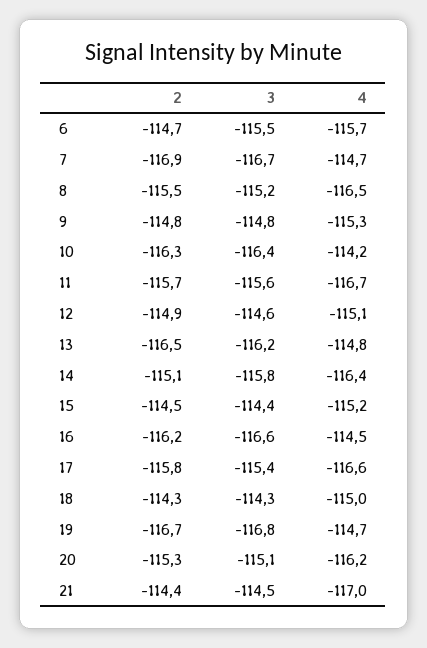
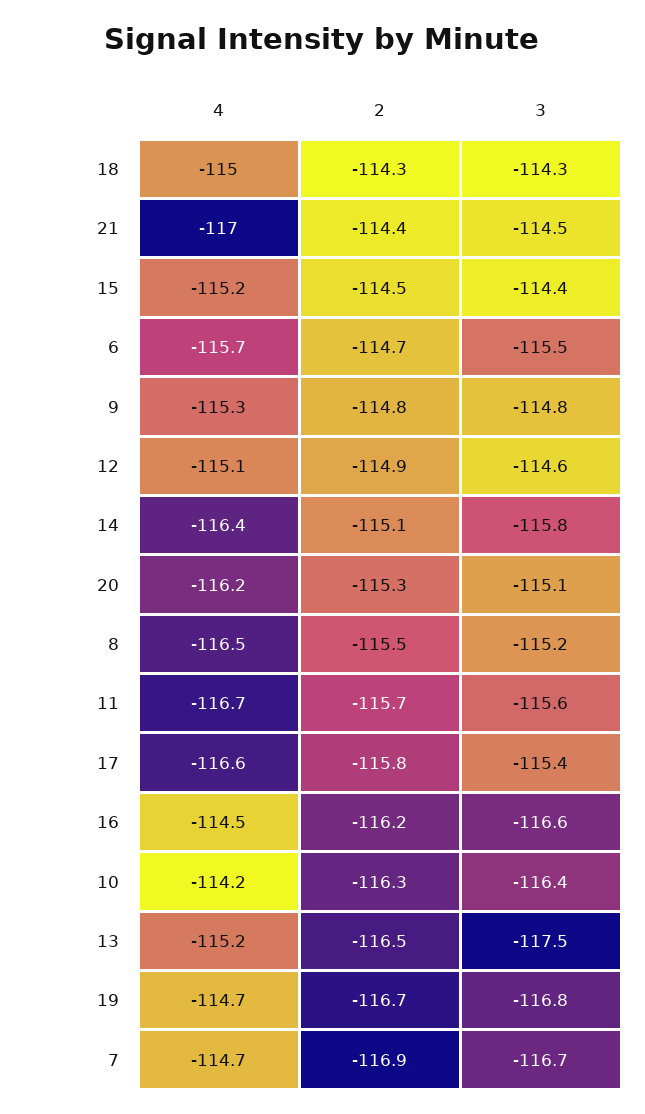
3, 13: -116.2 -> -117.5
4, 13: -114.8 -> -115.2

